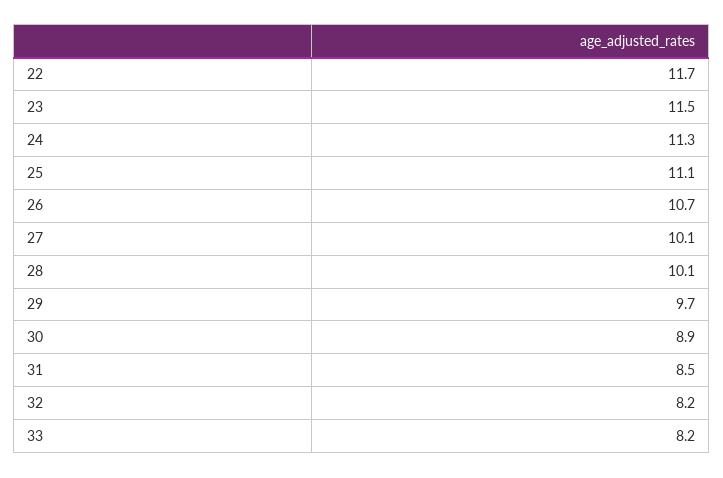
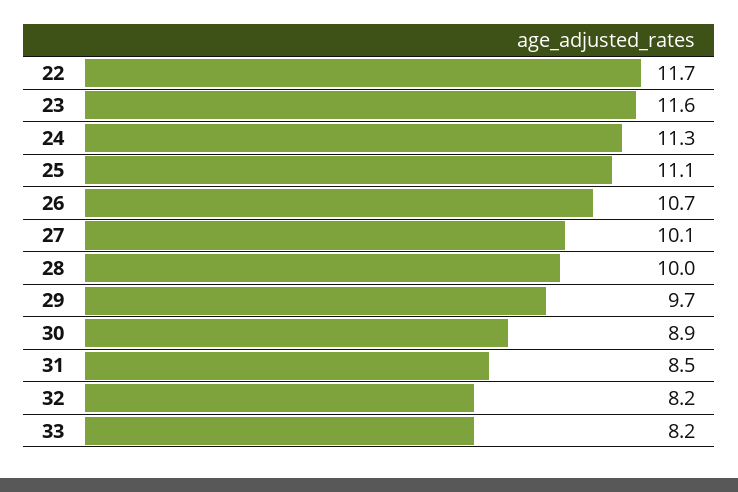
23: 11.5 -> 11.6
28: 10.1 -> 10

